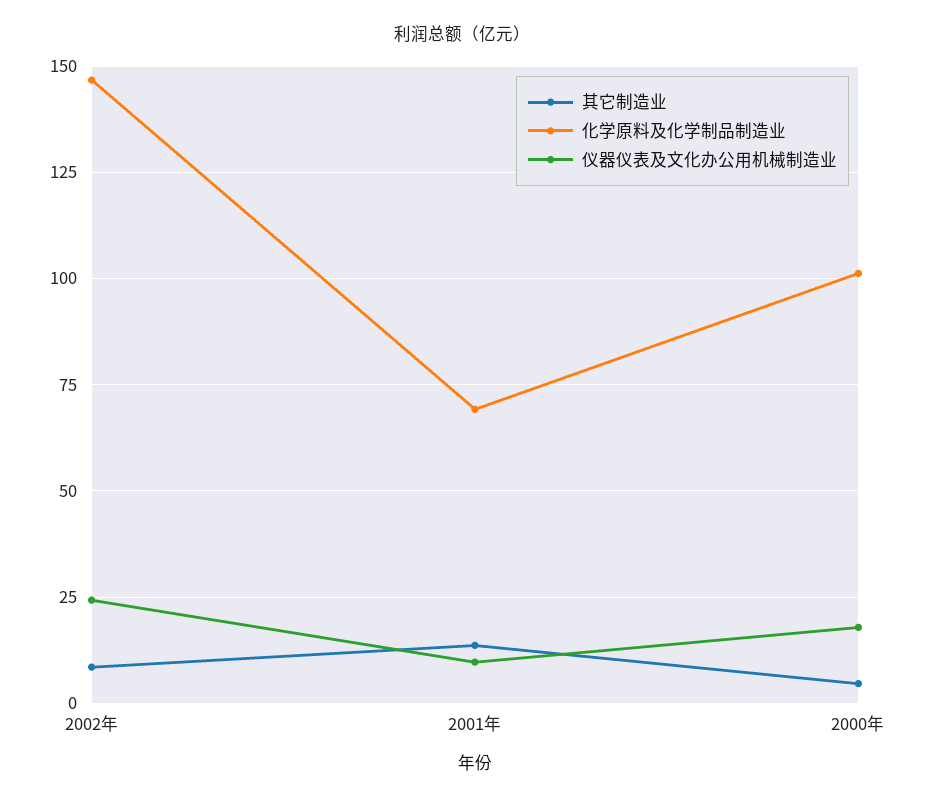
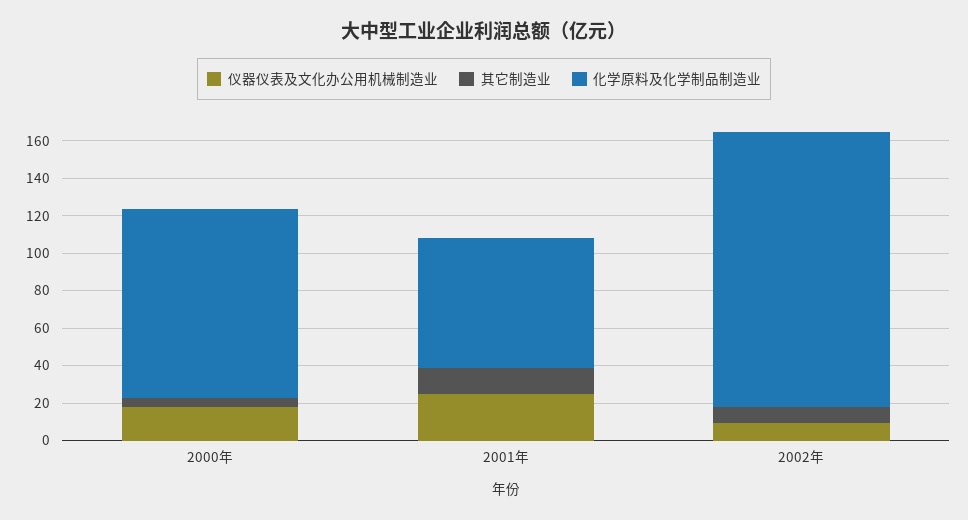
仪器仪表及文化办公用机械制造业, 2002年: 25 -> 10
仪器仪表及文化办公用机械制造业, 2001年: 10 -> 25

